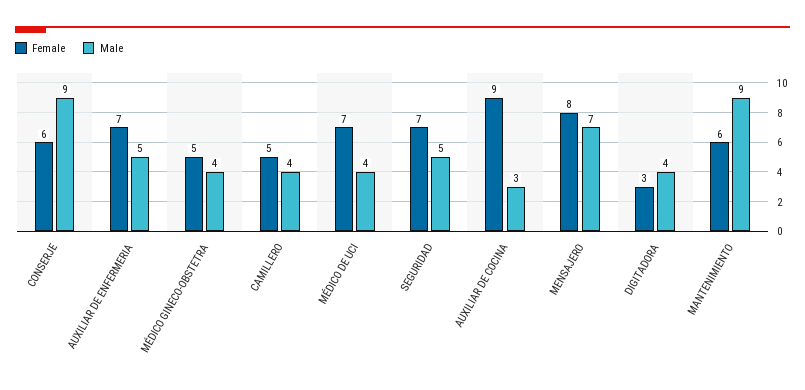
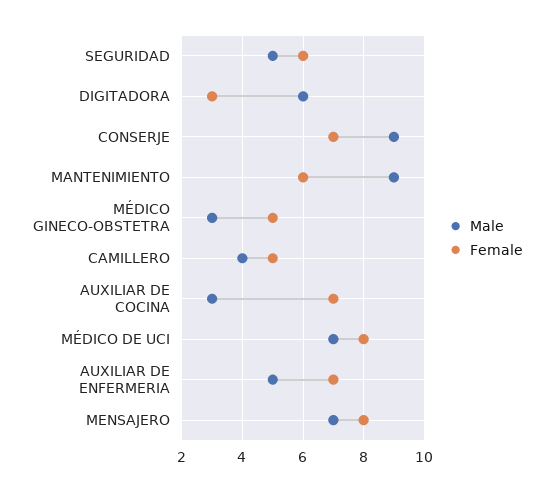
Female, CONSERJE: 6 -> 7
Male, MÉDICO GINECO-OBSTETRA: 4 -> 3
Female, MÉDICO DE UCI: 7 -> 8
Male, MÉDICO DE UCI: 4 -> 7
Female, SEGURIDAD: 7 -> 6
Female, AUXILIAR DE COCINA: 9 -> 7
Male, DIGITADORA: 4 -> 6

